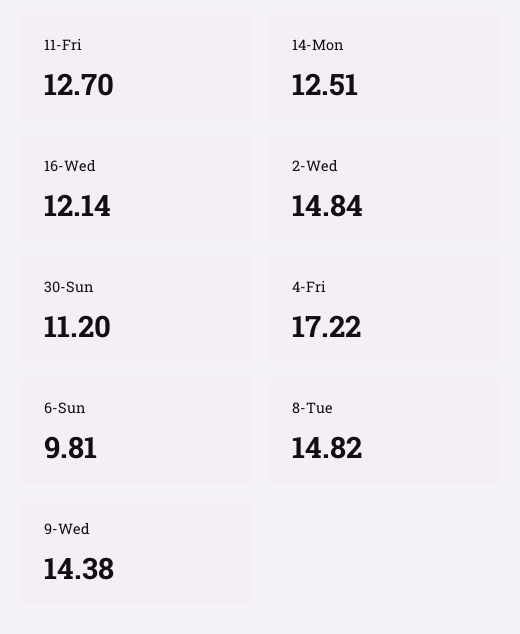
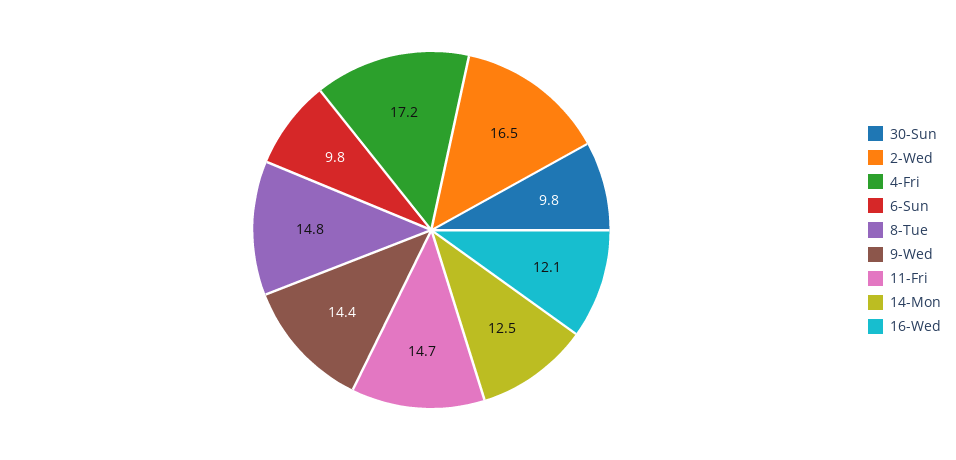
11-Fri: 12.7 -> 14.7
2-Wed: 14.84 -> 16.5
30-Sun: 11.2 -> 9.8

